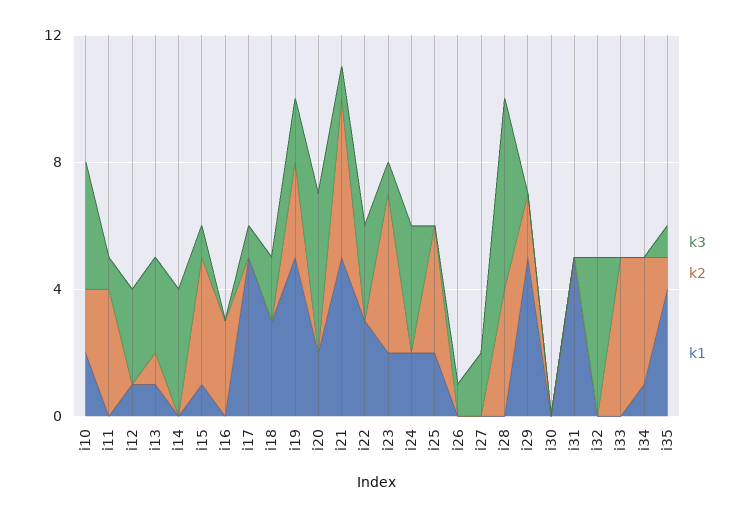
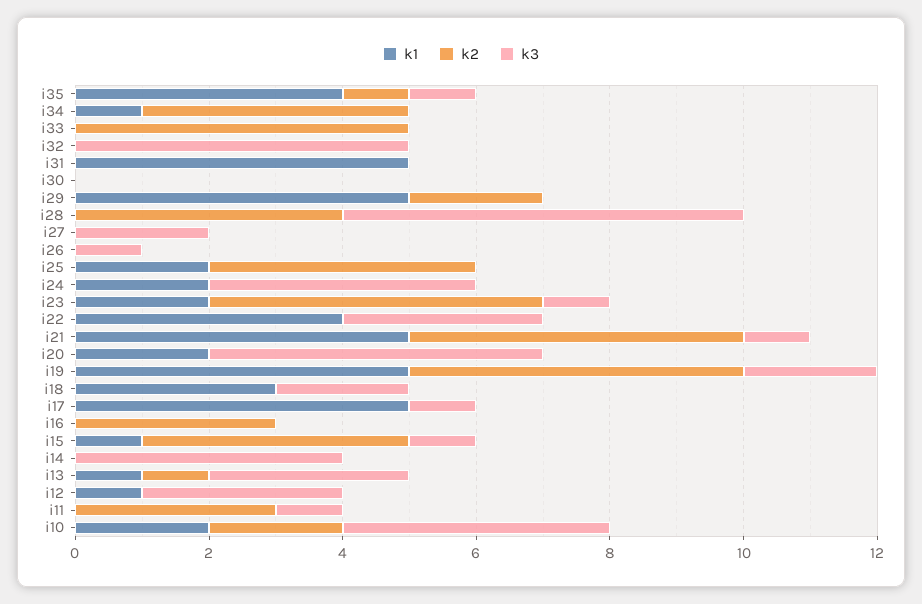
k2, i11: 4 -> 3
k2, i19: 3 -> 5
k1, i22: 3 -> 4

